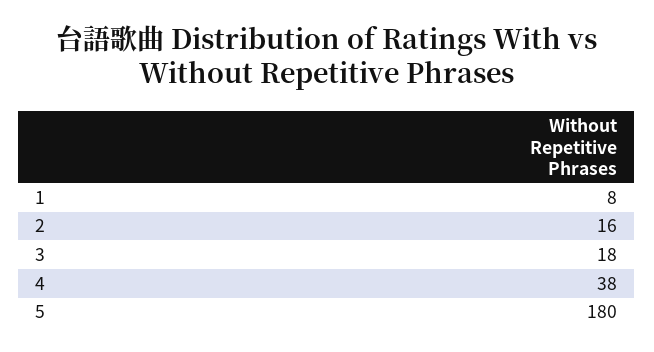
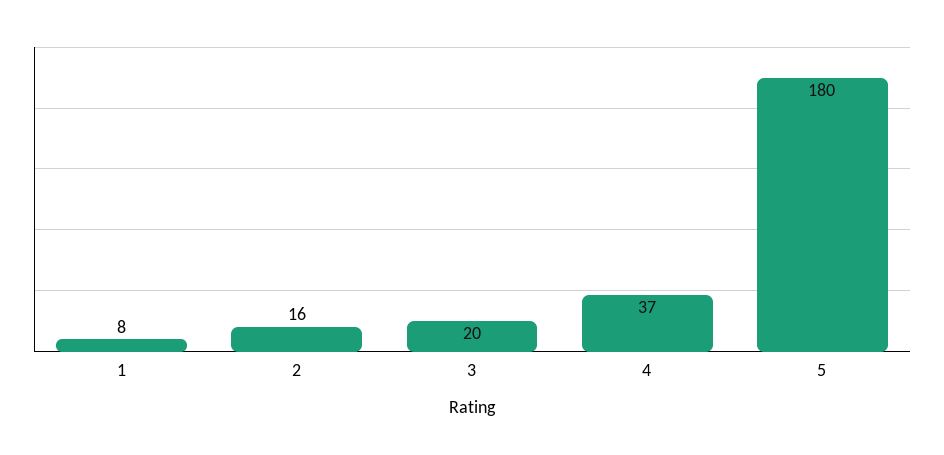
3: 18 -> 20
4: 38 -> 37

